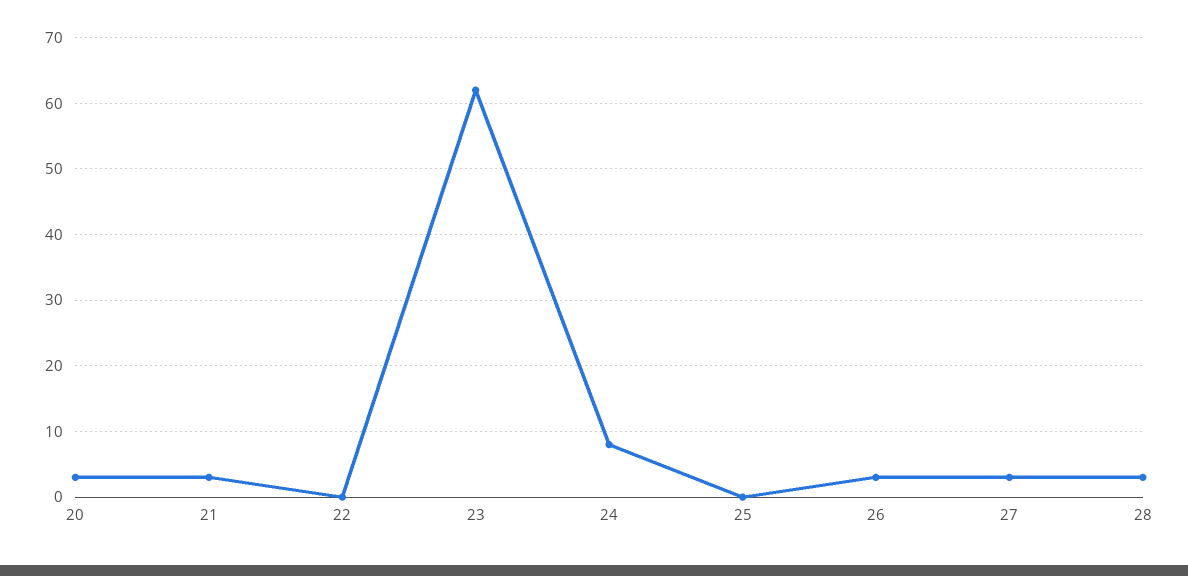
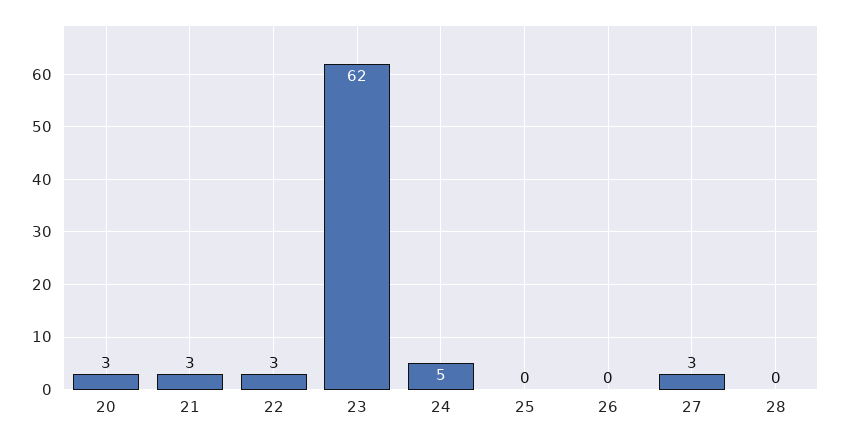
22: 0 -> 3
24: 8 -> 5
26: 3 -> 0
28: 3 -> 0

